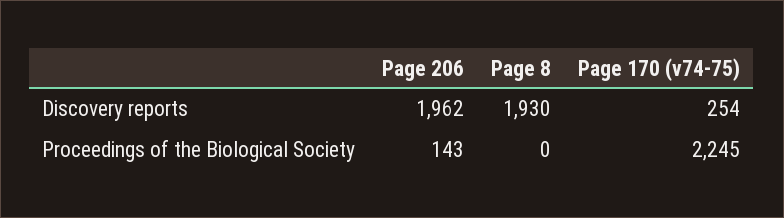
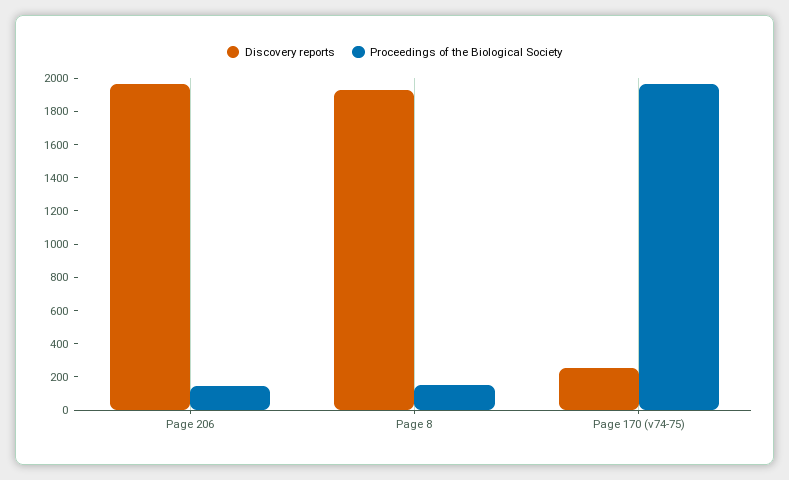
Proceedings of the Biological Society, Page 8: 0 -> 150
Proceedings of the Biological Society, Page 170 (v74-75): 2245 -> 1950

